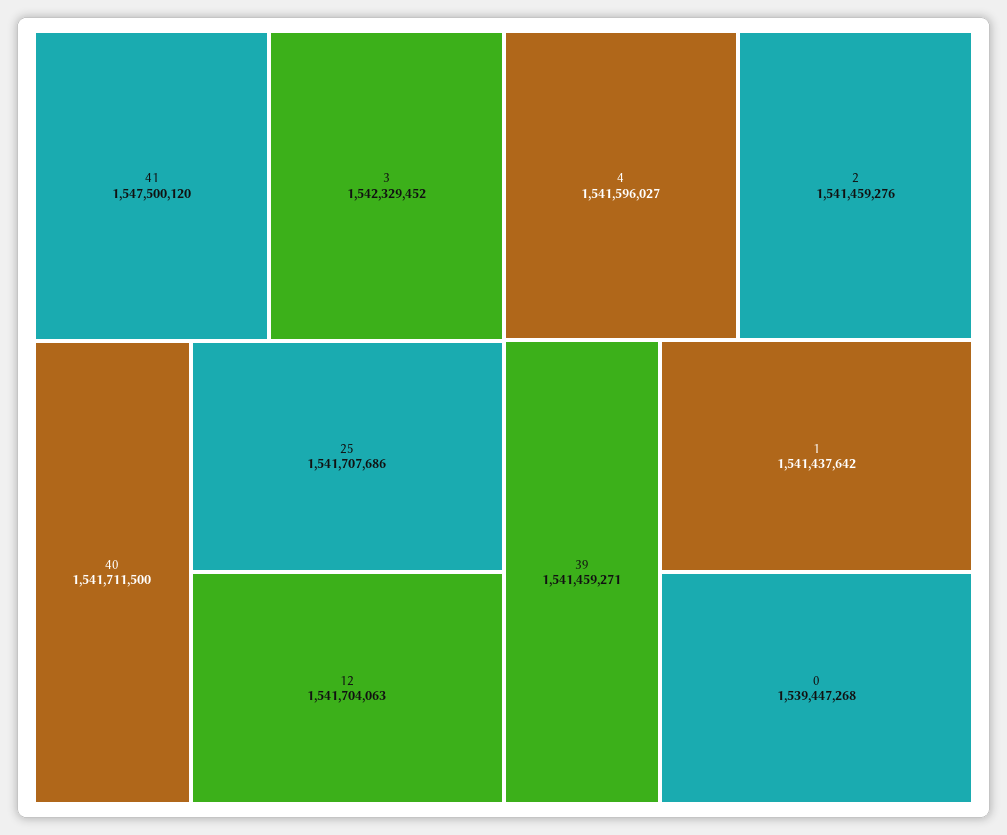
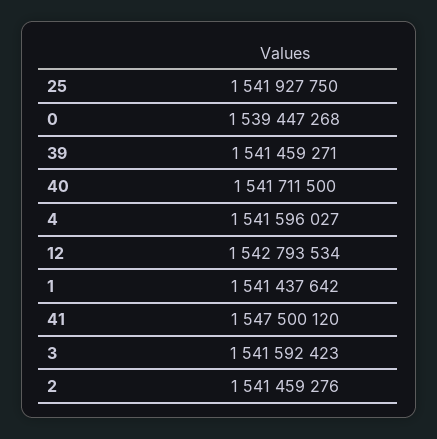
3: 1542329452 -> 1541592423
25: 1541707686 -> 1541927750
12: 1541704063 -> 1542793534

